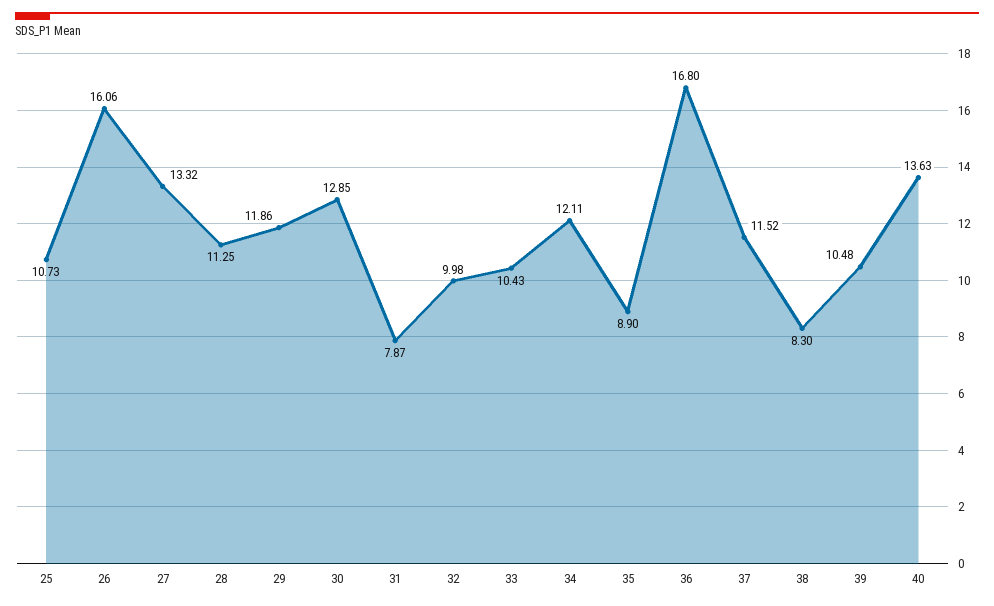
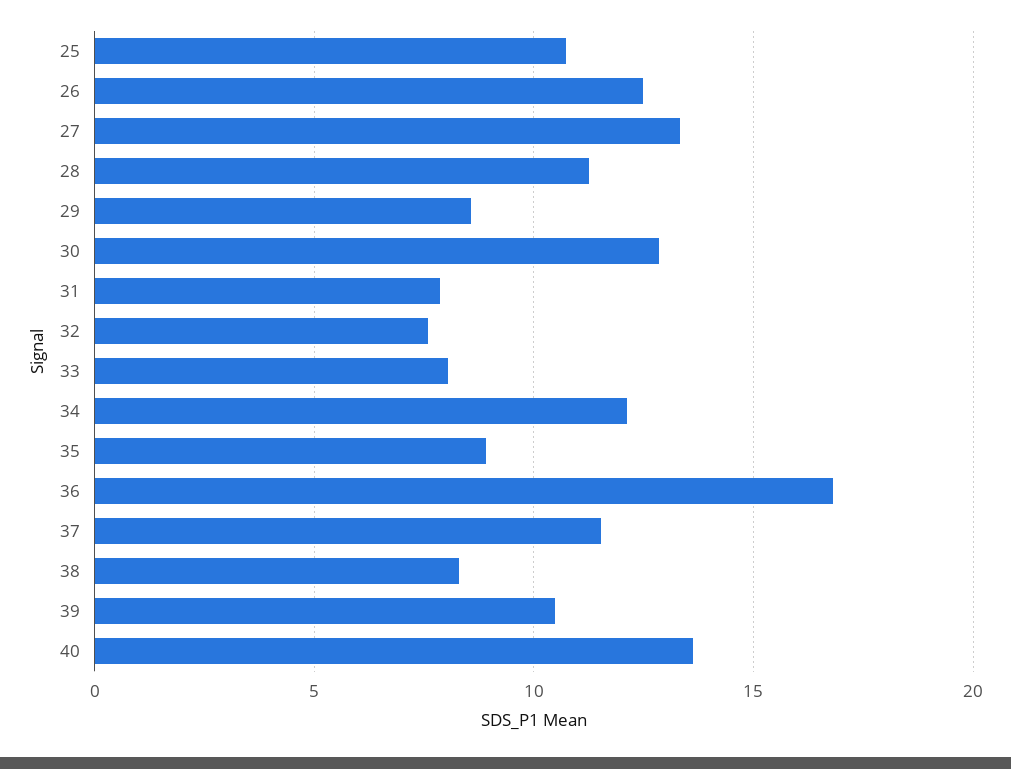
26: 16.06 -> 12.5
29: 11.86 -> 8.5
32: 9.98 -> 7.5
33: 10.43 -> 8

